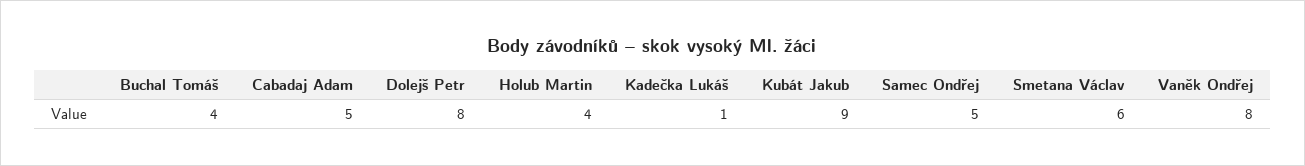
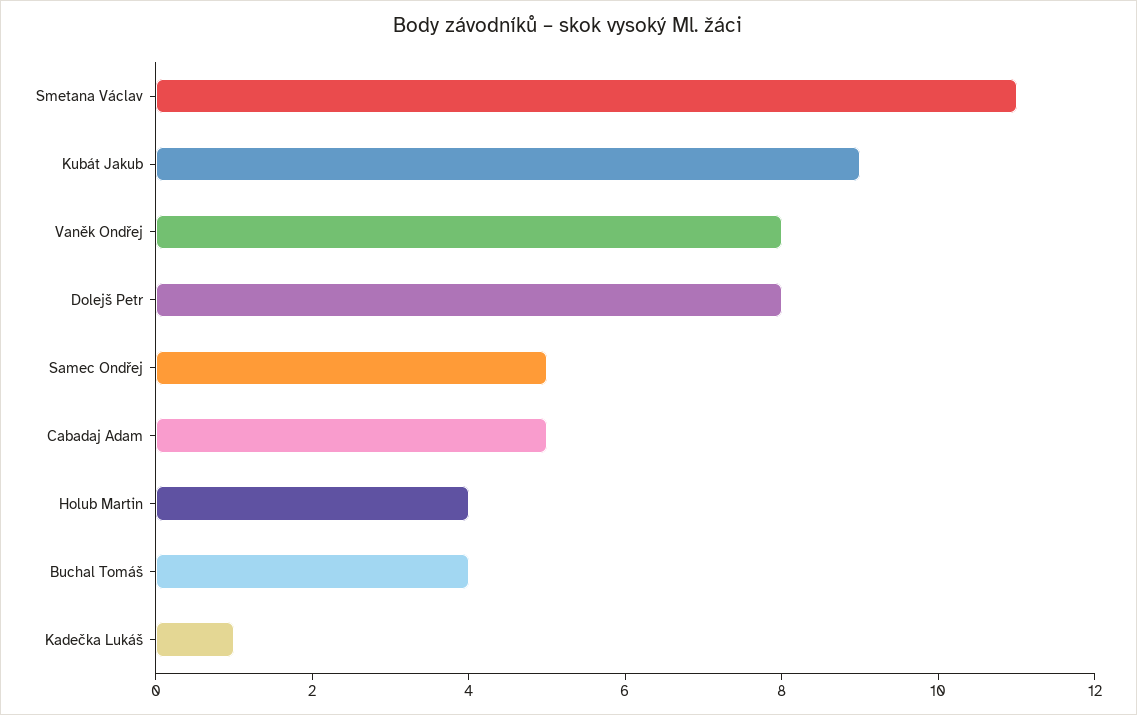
Smetana Václav: 6 -> 11

